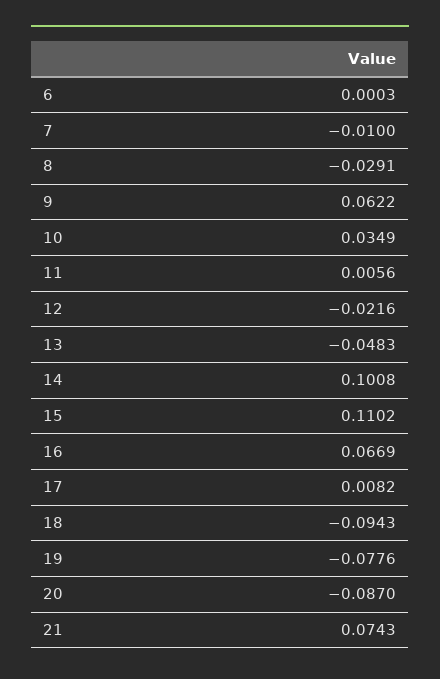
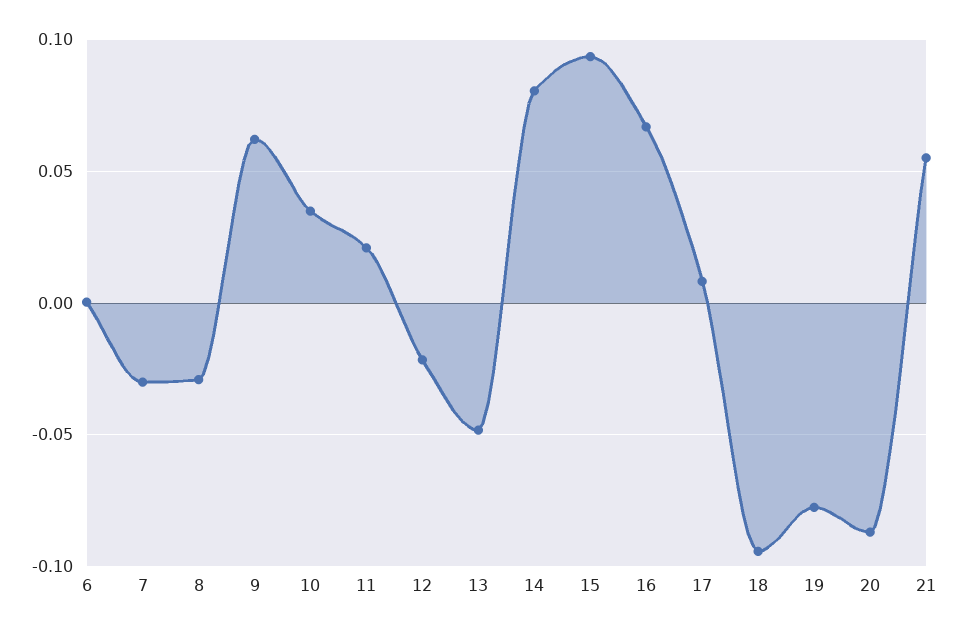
7: -0.01 -> -0.03
11: 0.0056 -> 0.02
14: 0.1008 -> 0.08
15: 0.1102 -> 0.095
21: 0.0743 -> 0.055

